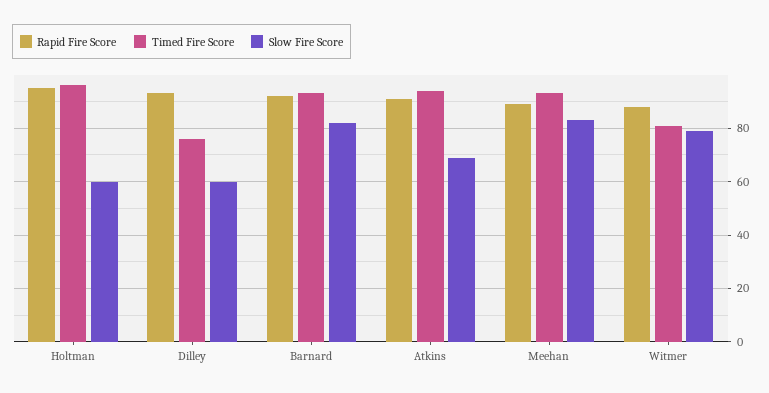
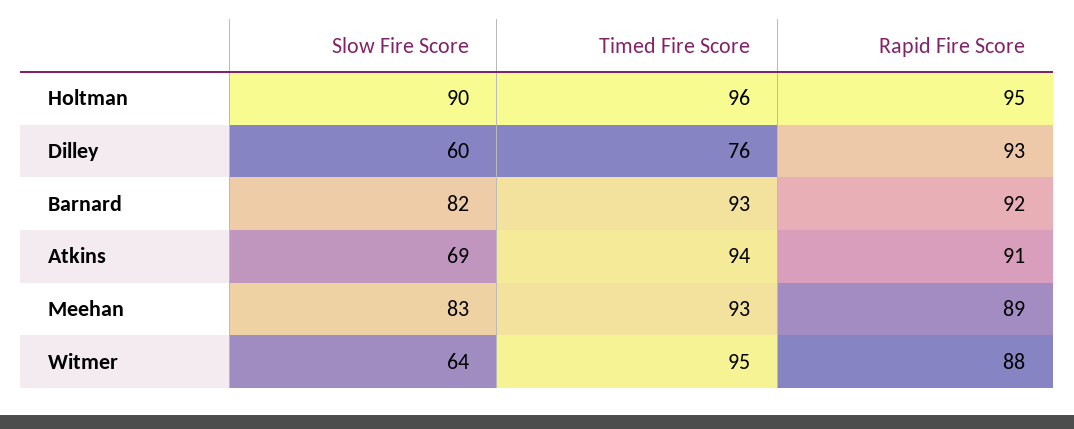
Slow Fire Score, Holtman: 60 -> 90
Timed Fire Score, Witmer: 80 -> 95
Slow Fire Score, Witmer: 80 -> 64

